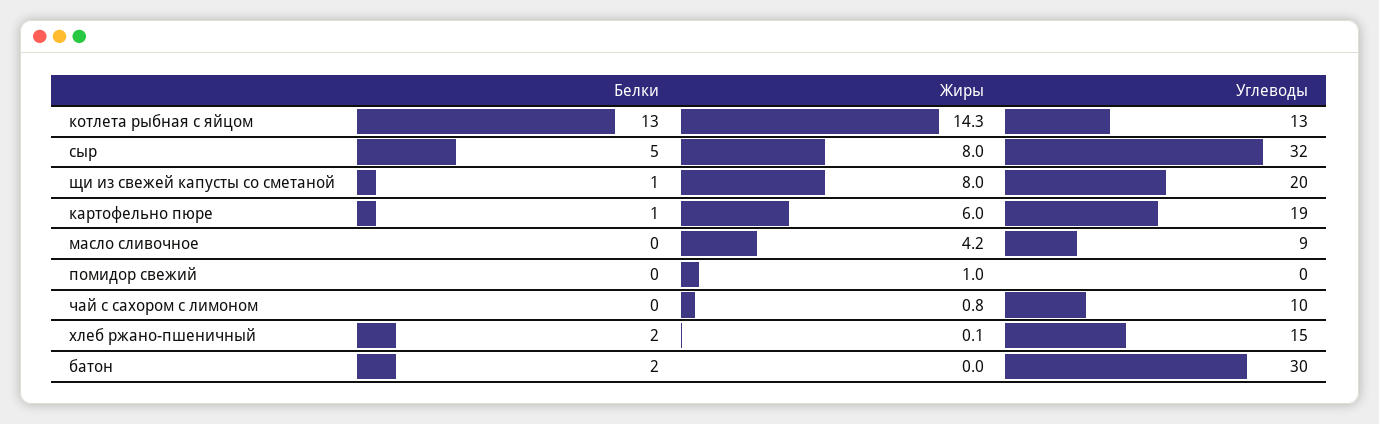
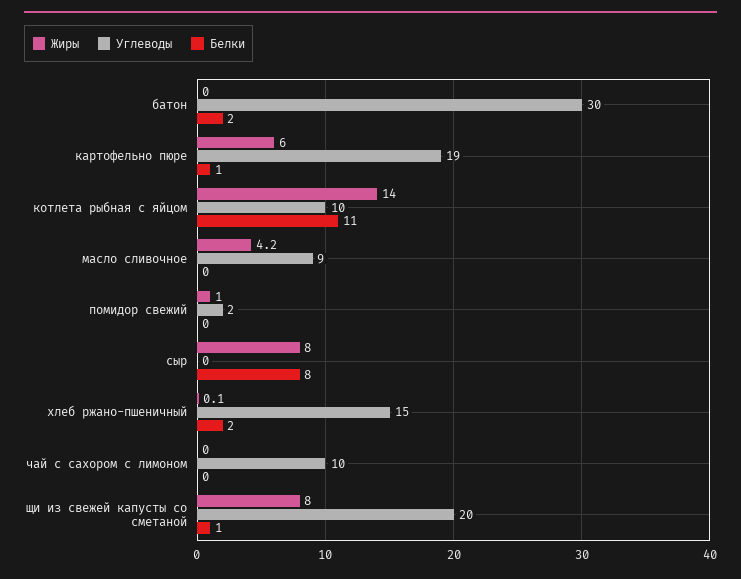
Белки, котлета рыбная с яйцом: 13 -> 11
Жиры, котлета рыбная с яйцом: 14.3 -> 14
Углеводы, котлета рыбная с яйцом: 13 -> 10
Белки, сыр: 5 -> 8
Углеводы, сыр: 32 -> 0
Углеводы, помидор свежий: 0 -> 2
Жиры, чай с сахором с лимоном: 0.8 -> 0

